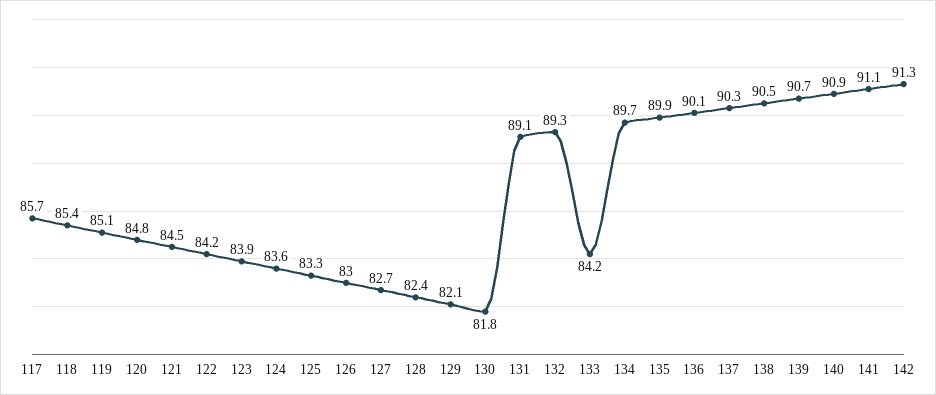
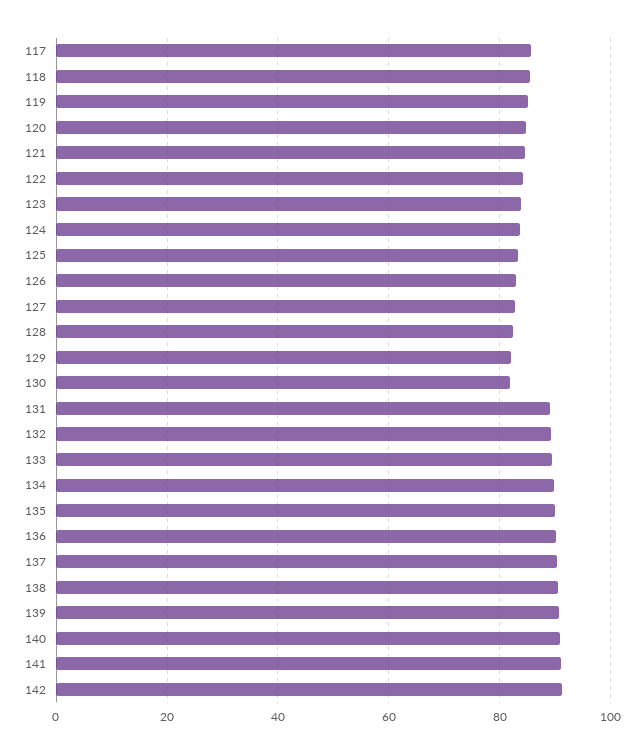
133: 84.2 -> 90

